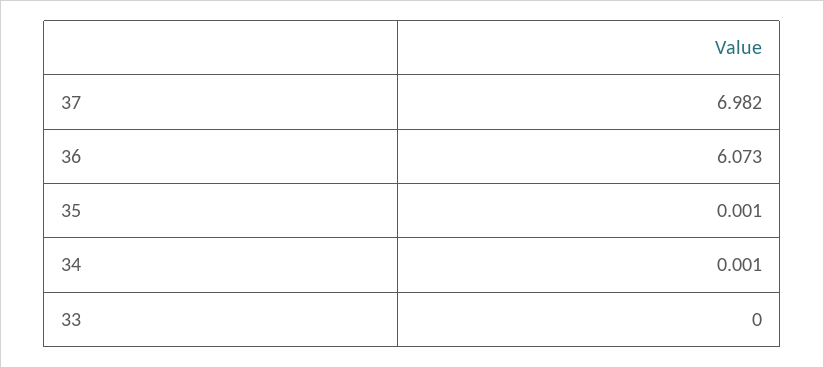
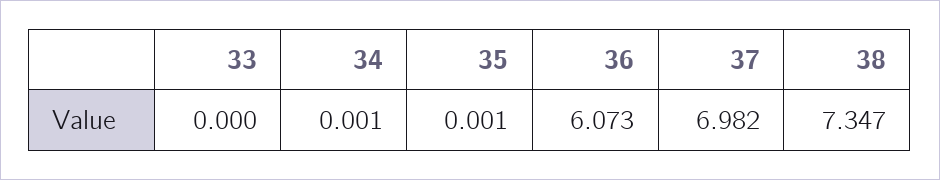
38: none -> 7.347

